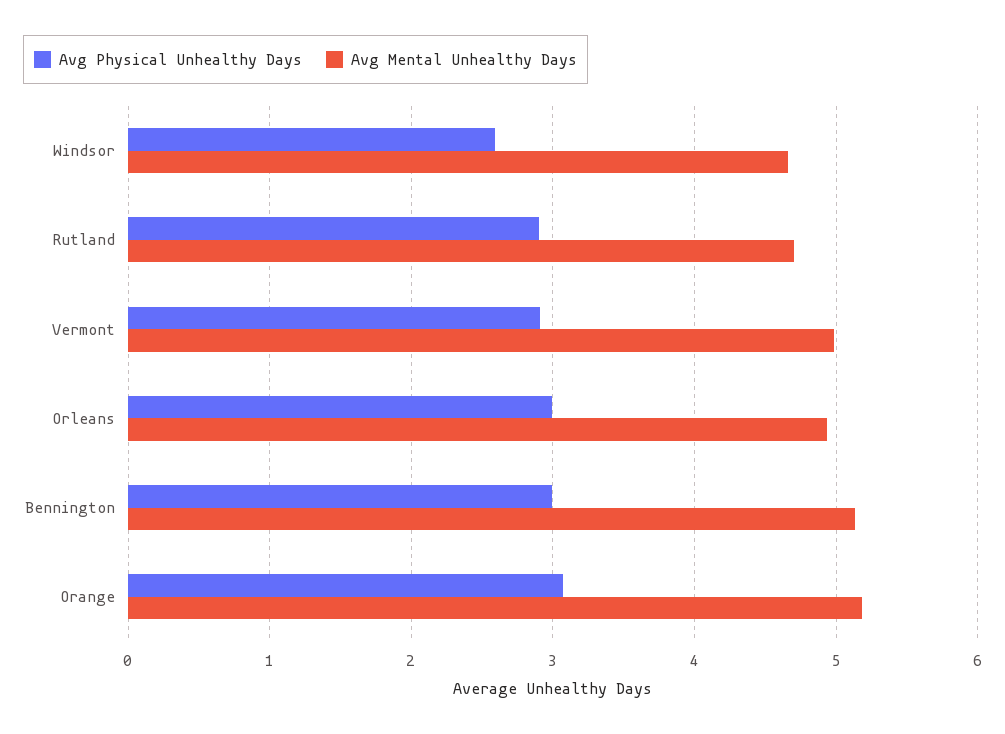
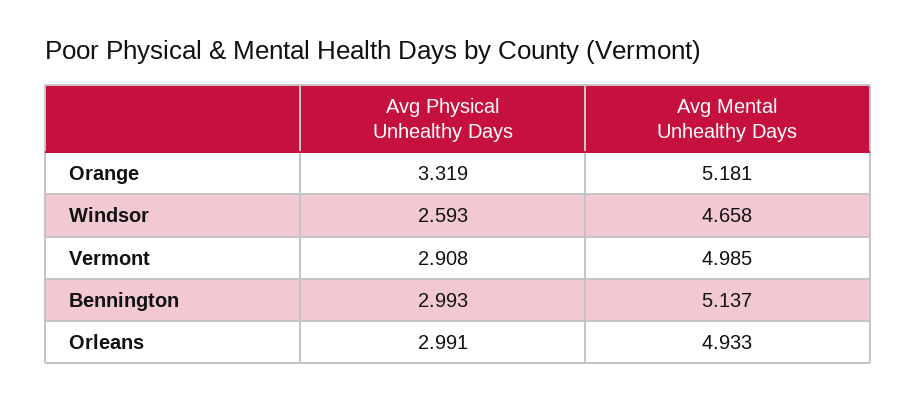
Avg Physical Unhealthy Days, Rutland: 2.9 -> none
Avg Mental Unhealthy Days, Rutland: 4.7 -> none
Avg Physical Unhealthy Days, Orange: 3.1 -> 3.319

